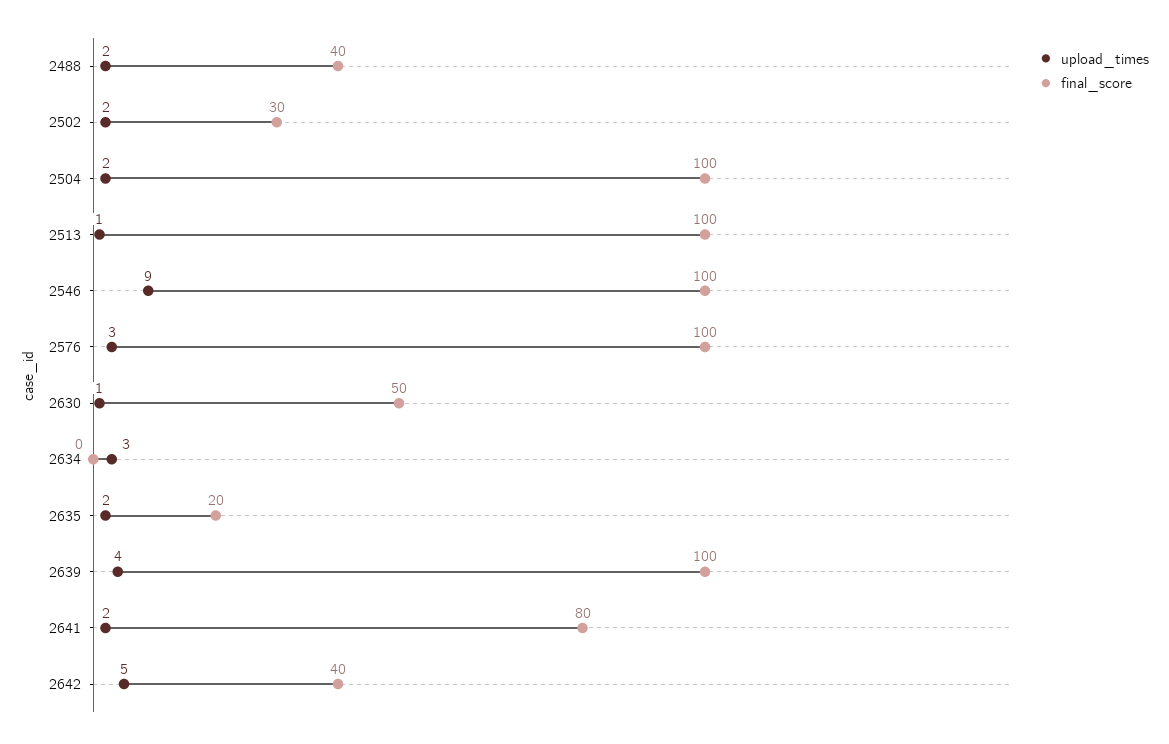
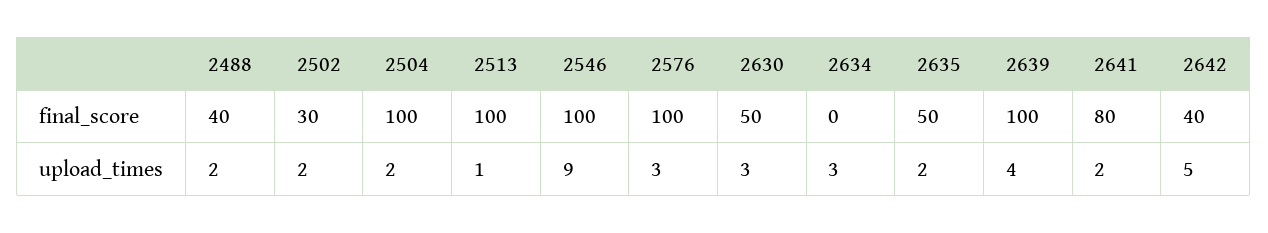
upload_times, 2630: 1 -> 3
final_score, 2635: 20 -> 50

